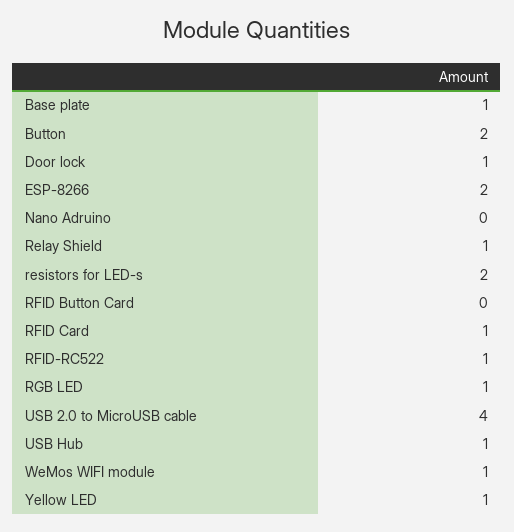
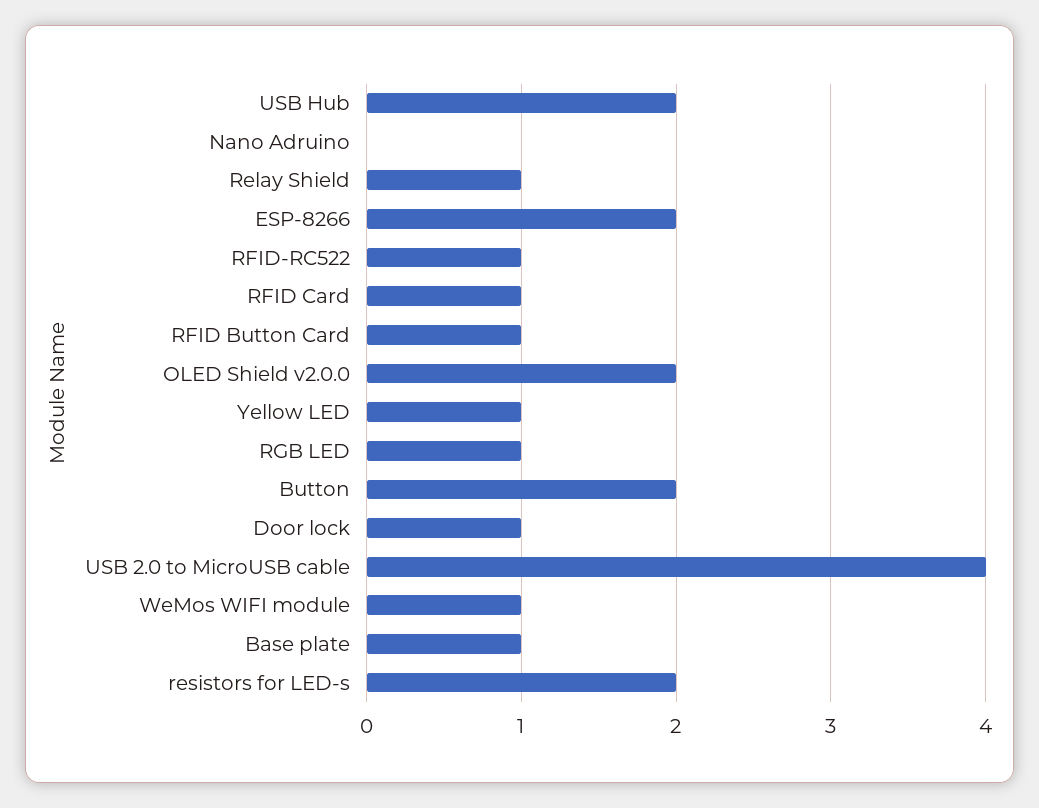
RFID Button Card: 0 -> 1
USB Hub: 1 -> 2
OLED Shield v2.0.0: none -> 2

